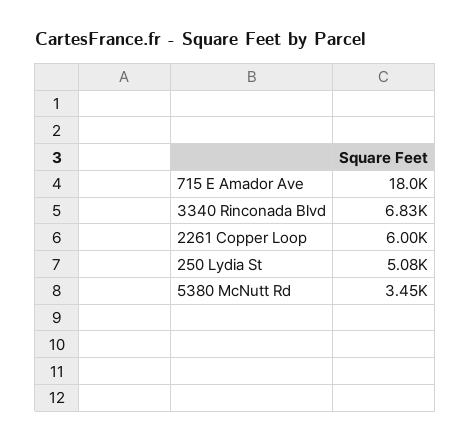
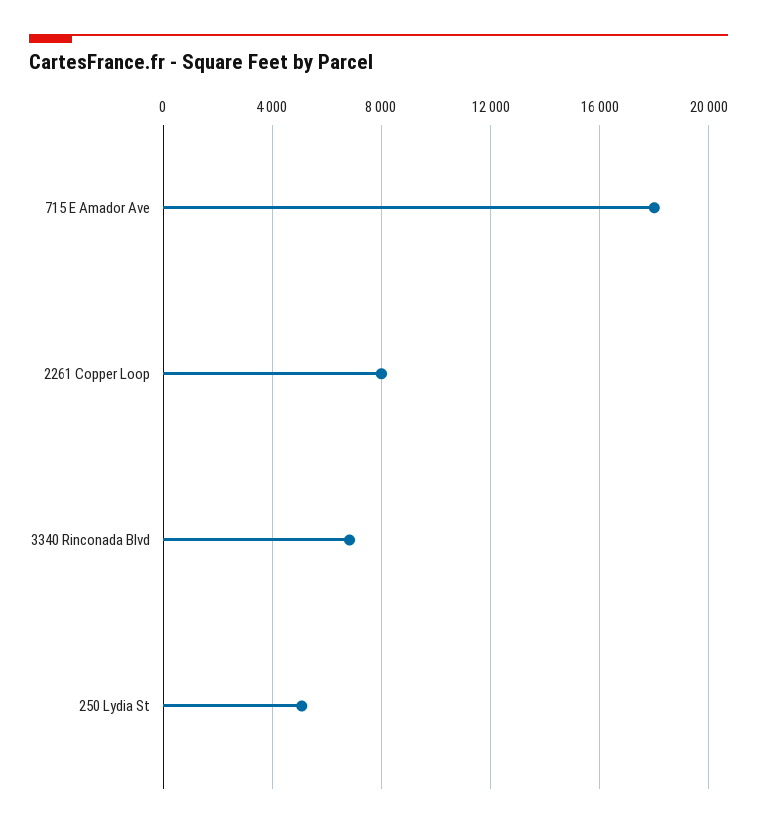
2261 Copper Loop: 6000 -> 8000
5380 McNutt Rd: 3450 -> none

